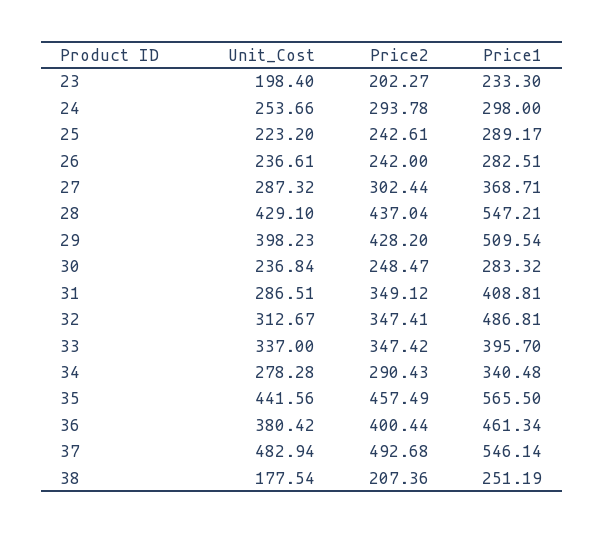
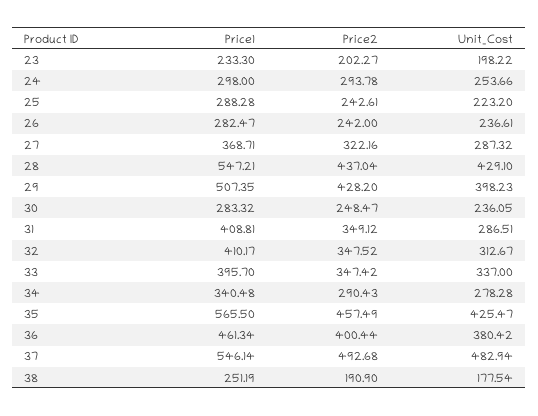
Unit_Cost, 23: 198.4 -> 198.22
Price1, 25: 289.17 -> 288.28
Price1, 26: 282.51 -> 282.47
Price2, 27: 302.44 -> 322.16
Price1, 29: 509.54 -> 507.35
Unit_Cost, 30: 236.84 -> 236.05
Price2, 32: 347.41 -> 347.52
Price1, 32: 486.81 -> 410.17
Unit_Cost, 35: 441.56 -> 425.47
Price2, 38: 207.36 -> 190.9

